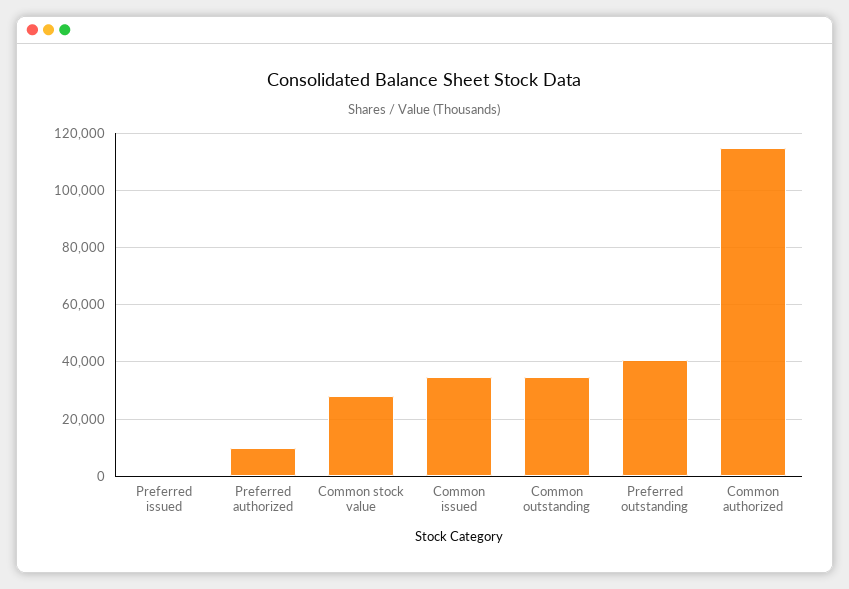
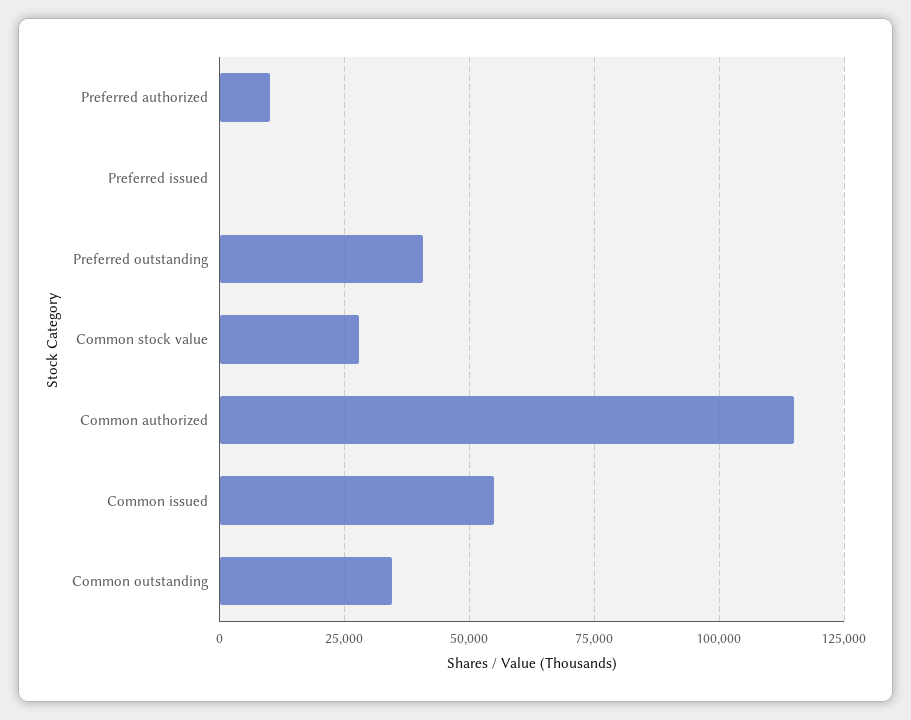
Common issued: 35000 -> 55000

